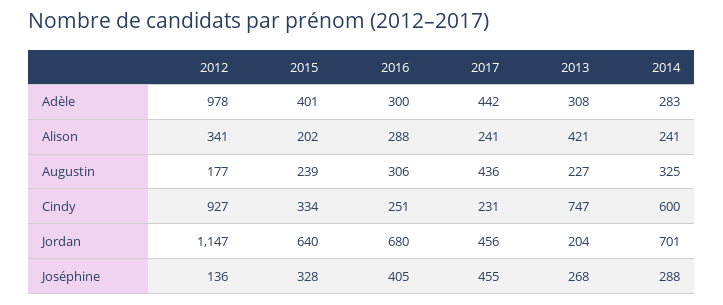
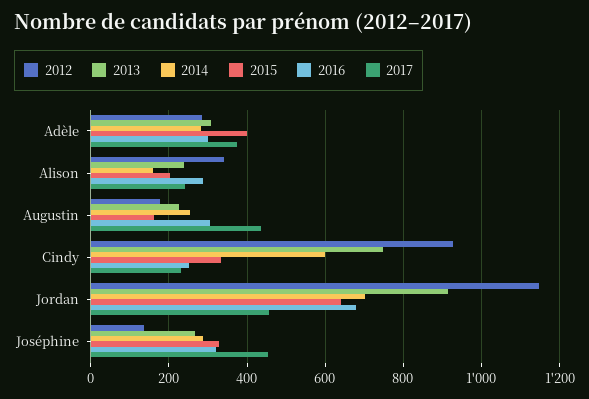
2012, Adèle: 978 -> 280
2017, Adèle: 442 -> 380
2013, Alison: 421 -> 240
2014, Alison: 241 -> 160
2015, Augustin: 239 -> 160
2014, Augustin: 325 -> 260
2013, Jordan: 204 -> 920
2016, Joséphine: 405 -> 320

